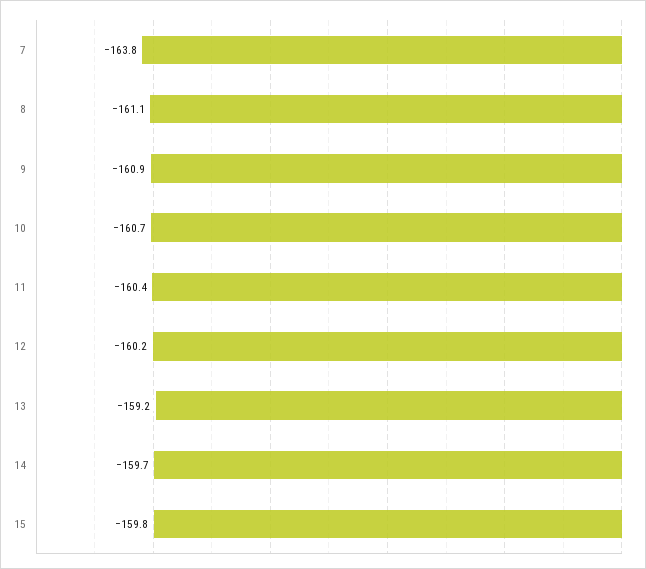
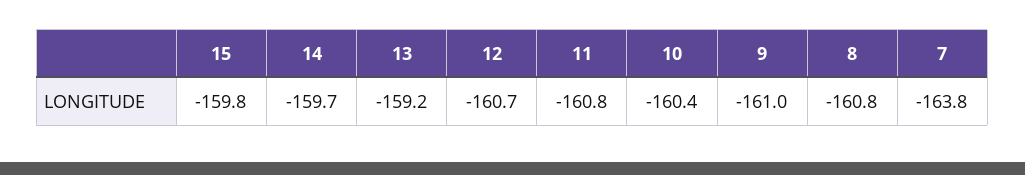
8: -161.1 -> -160.8
9: -160.9 -> -161
10: -160.7 -> -160.4
11: -160.4 -> -160.8
12: -160.2 -> -160.7

